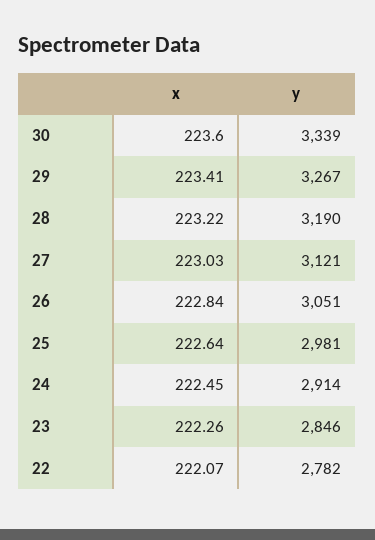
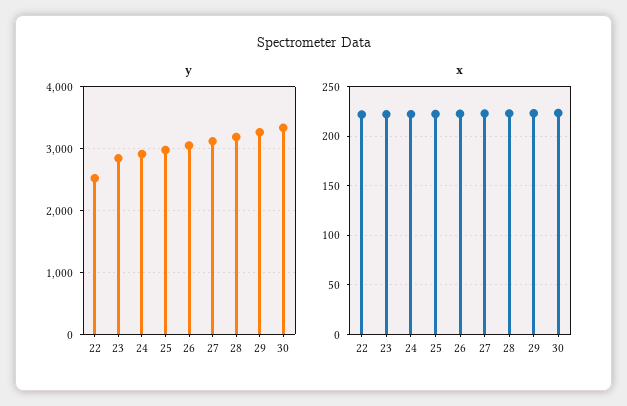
y, 22: 2782 -> 2500

